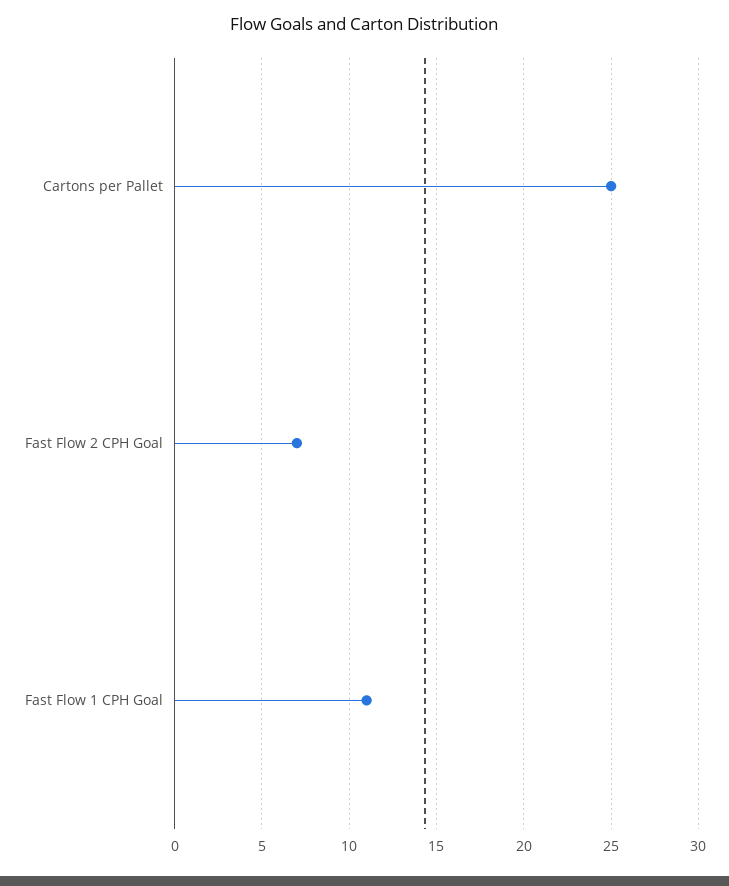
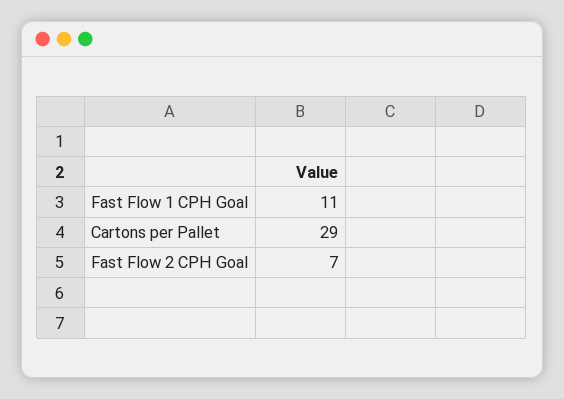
Cartons per Pallet: 25 -> 29

